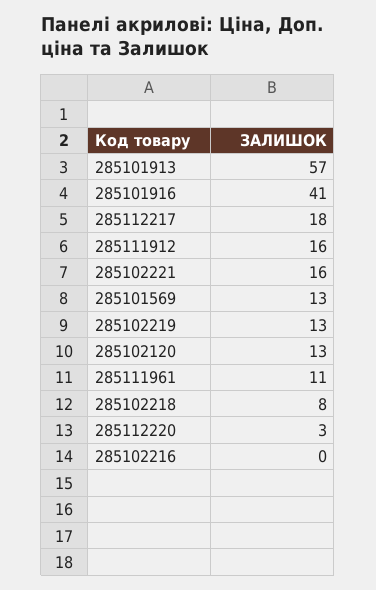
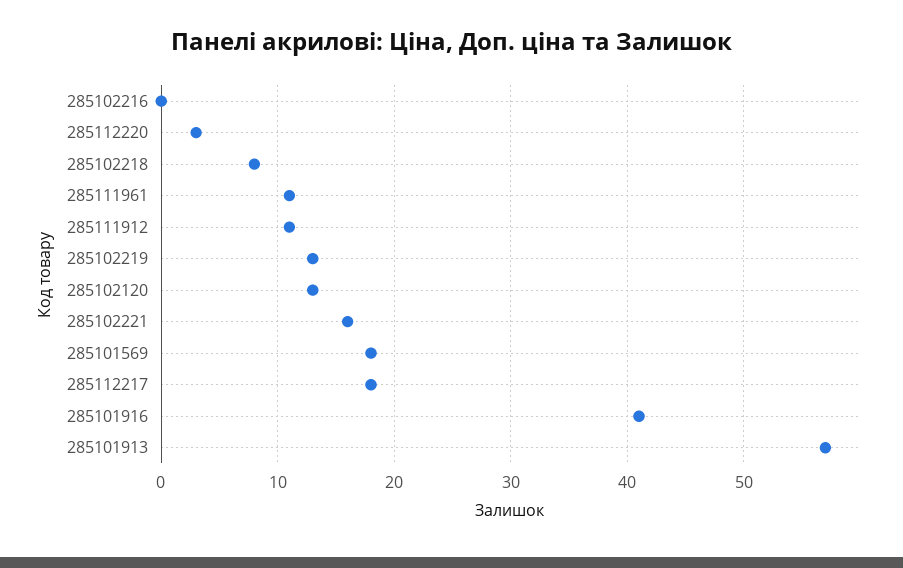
285111912: 16 -> 11
285101569: 13 -> 18

